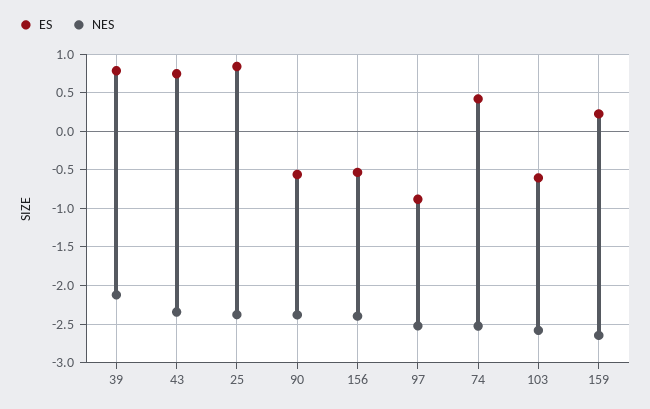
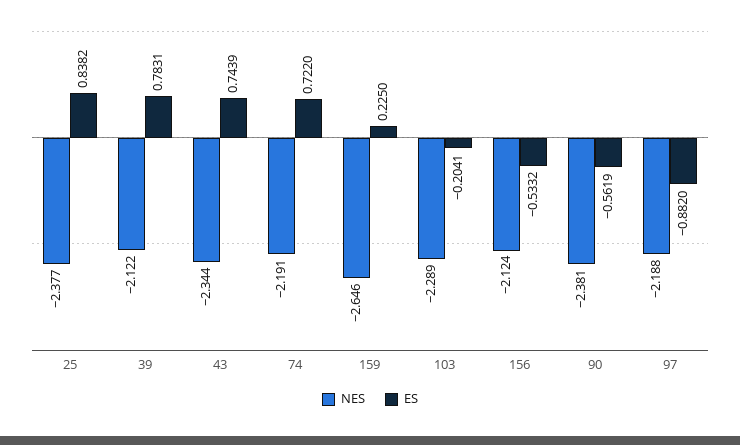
NES, 156: -2.4 -> -2.124
NES, 97: -2.5 -> -2.188
ES, 74: 0.4 -> 0.722
NES, 74: -2.5 -> -2.191
ES, 103: -0.6 -> -0.2041
NES, 103: -2.6 -> -2.289

